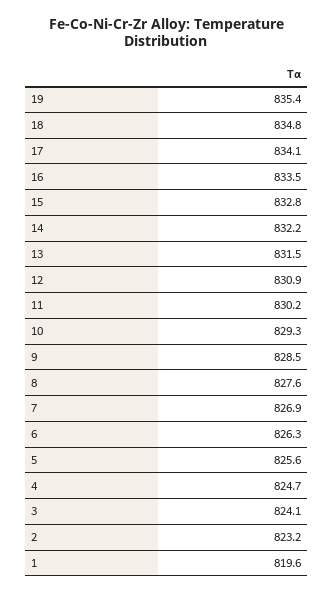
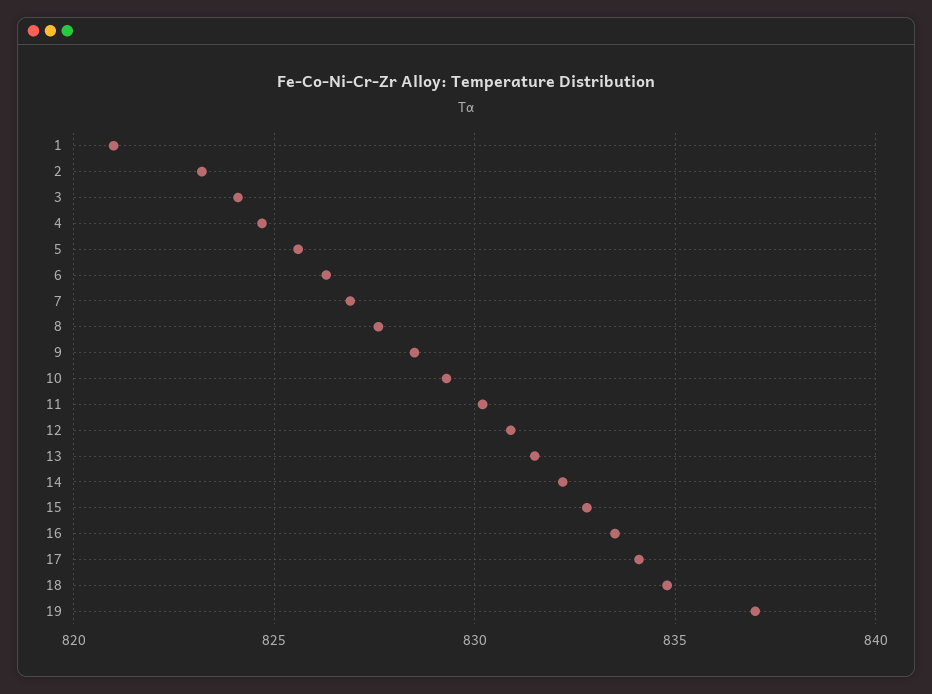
19: 835.4 -> 837
1: 819.6 -> 821

